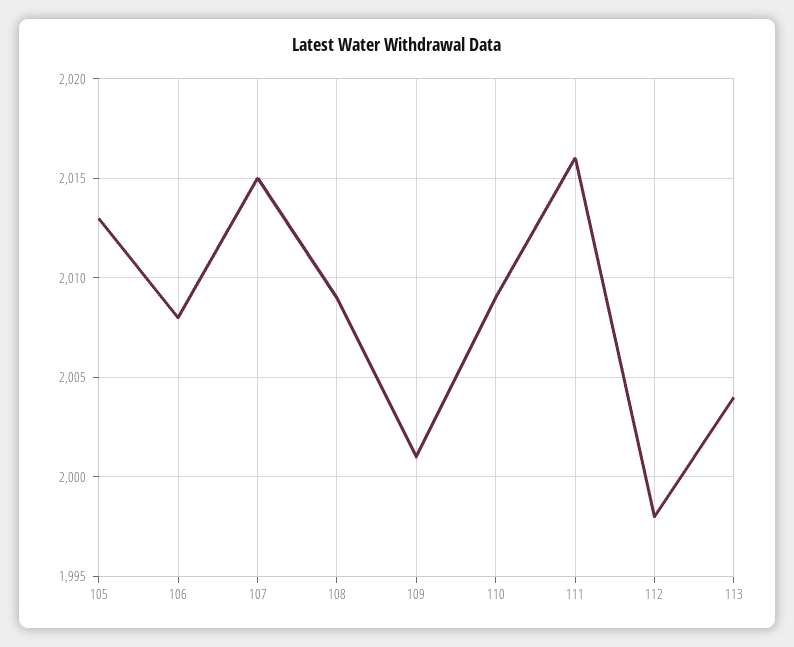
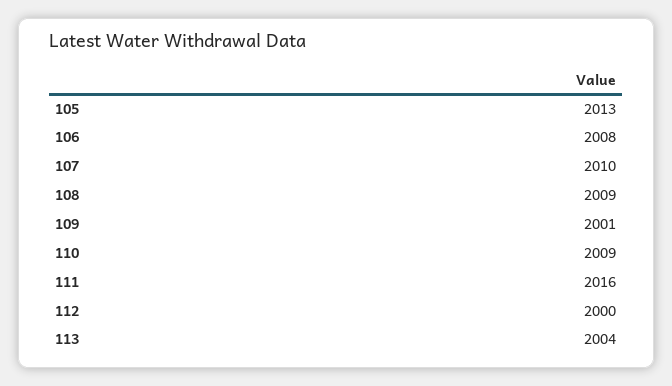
107: 2015 -> 2010
112: 1998 -> 2000

